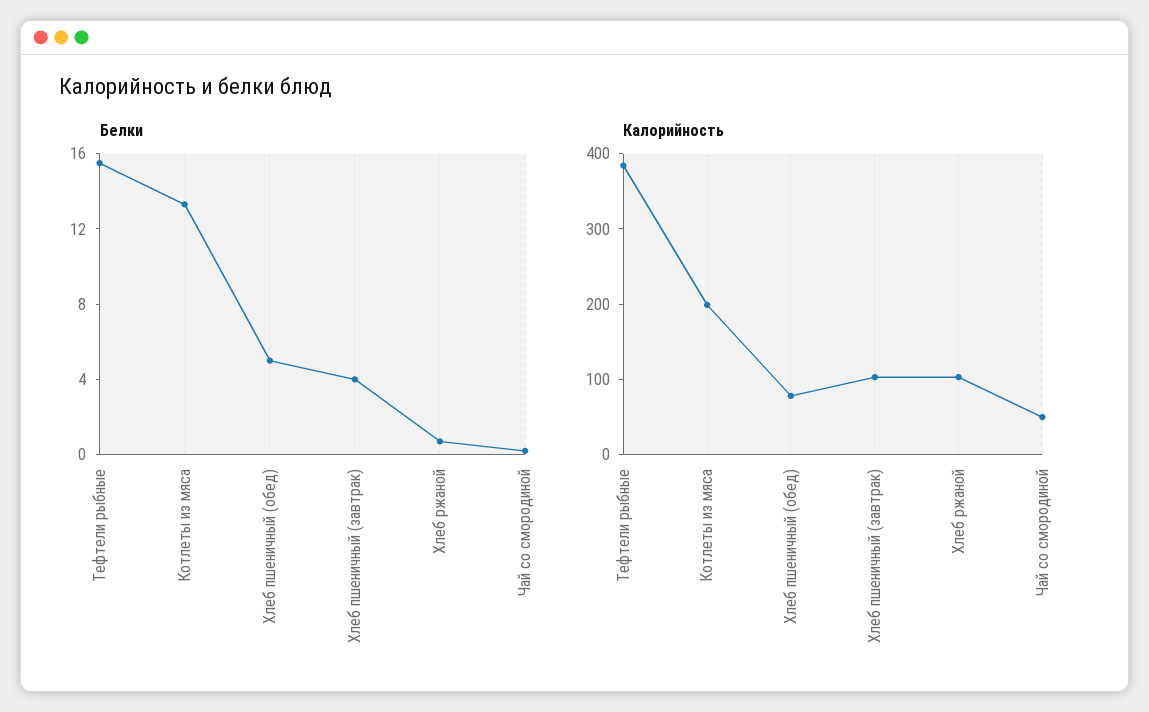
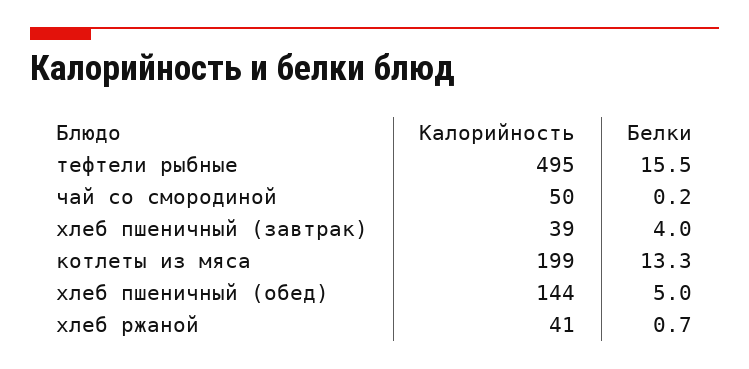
Калорийность, Тефтели рыбные: 380 -> 495
Калорийность, Хлеб пшеничный (обед): 80 -> 144
Калорийность, Хлеб пшеничный (завтрак): 100 -> 39
Калорийность, Хлеб ржаной: 100 -> 41

